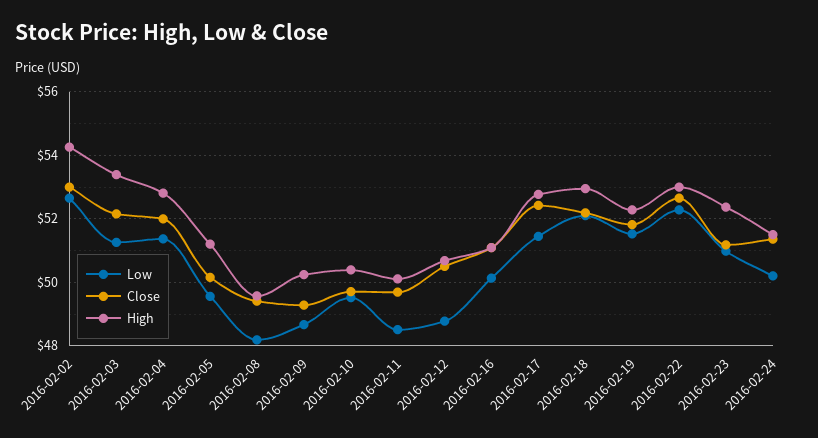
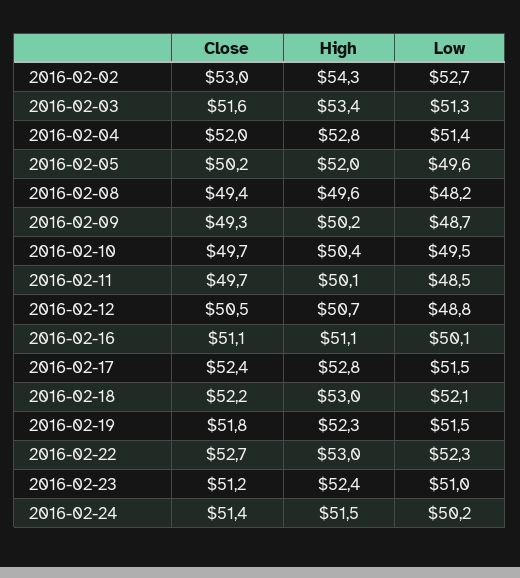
Close, 2016-02-03: 52.2 -> 51.6
High, 2016-02-05: 51.2 -> 52

